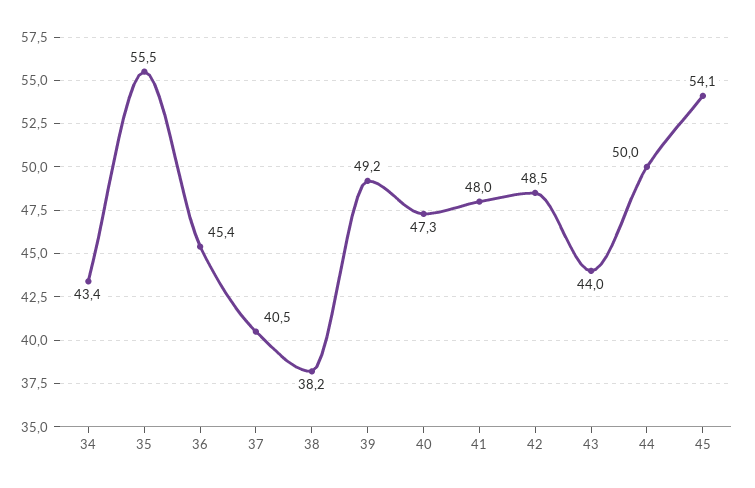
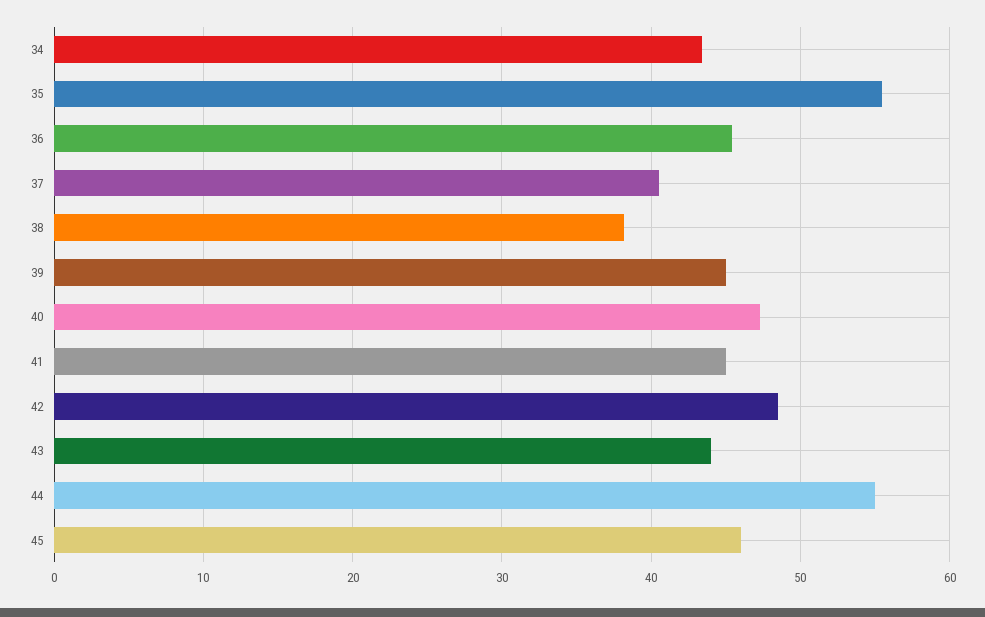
39: 49.2 -> 45
41: 48 -> 45
44: 50 -> 55
45: 54.1 -> 46

